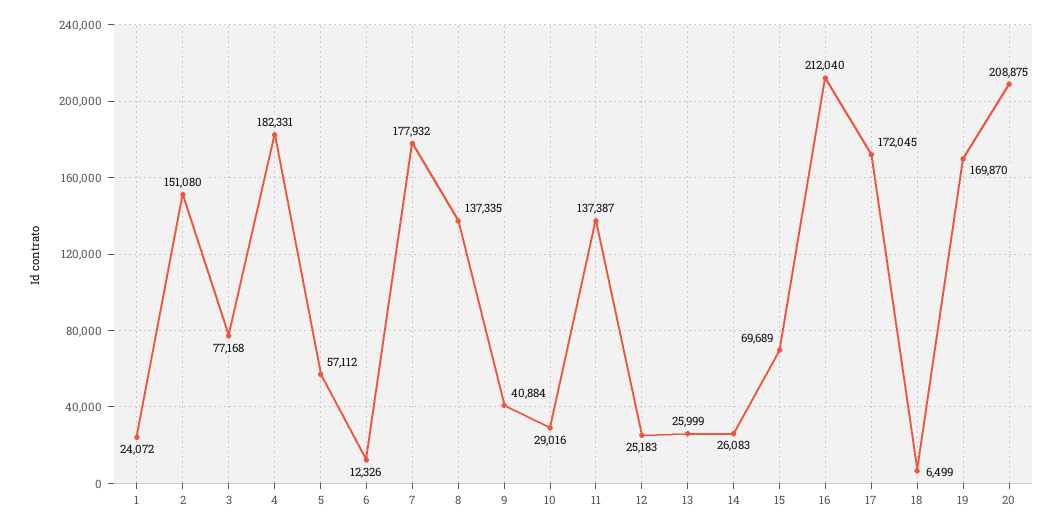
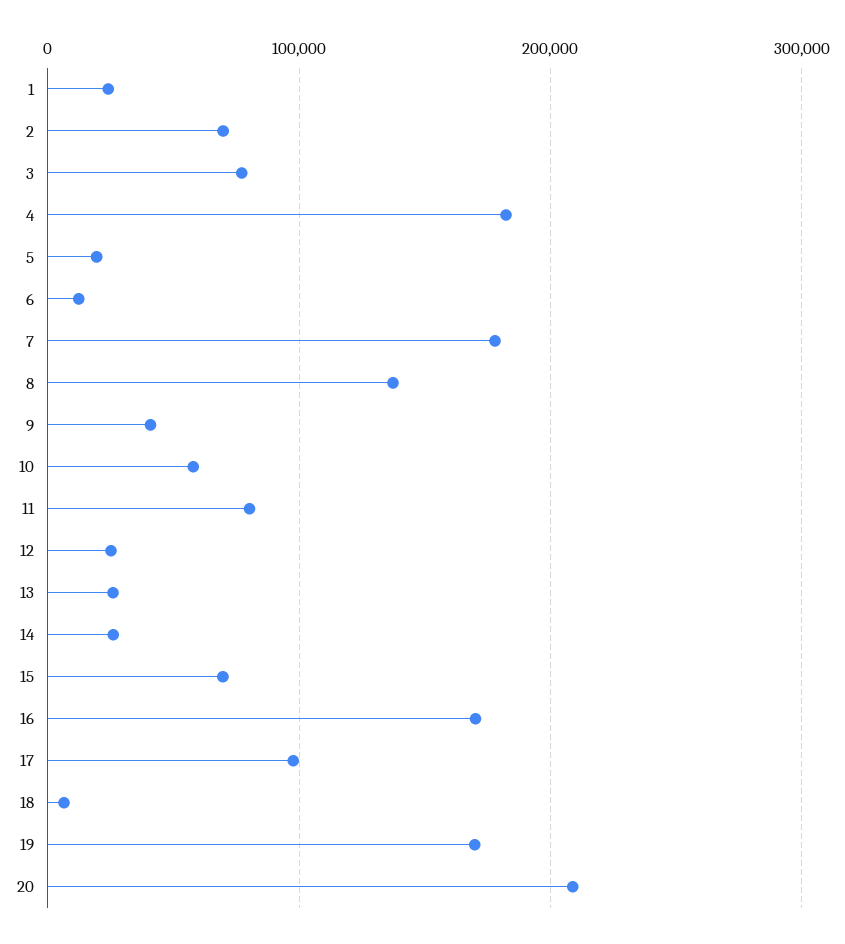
2: 151080 -> 70000
5: 57112 -> 20000
10: 29016 -> 60000
11: 137387 -> 80000
16: 212040 -> 170000
17: 172045 -> 100000

